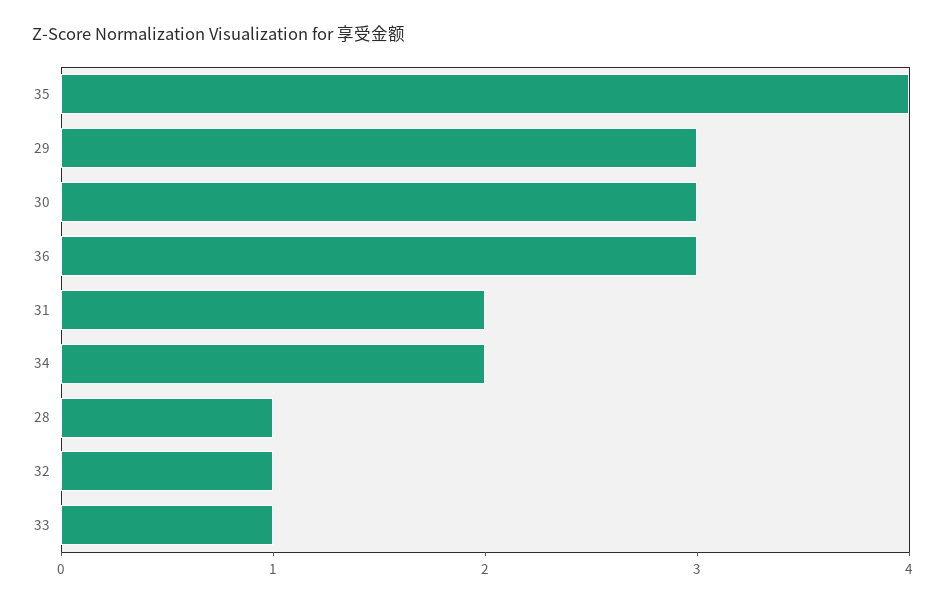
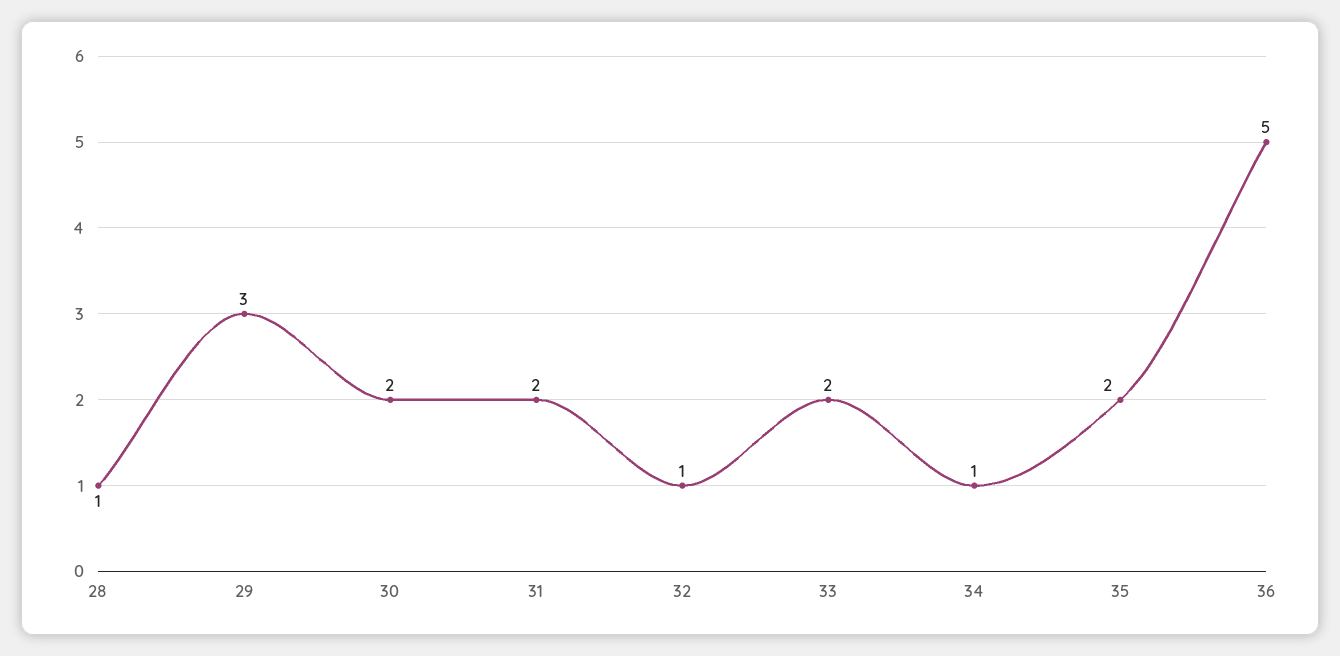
35: 4 -> 2
30: 3 -> 2
36: 3 -> 5
34: 2 -> 1
33: 1 -> 2

